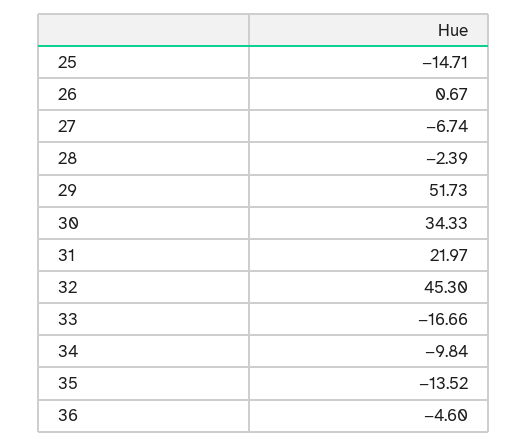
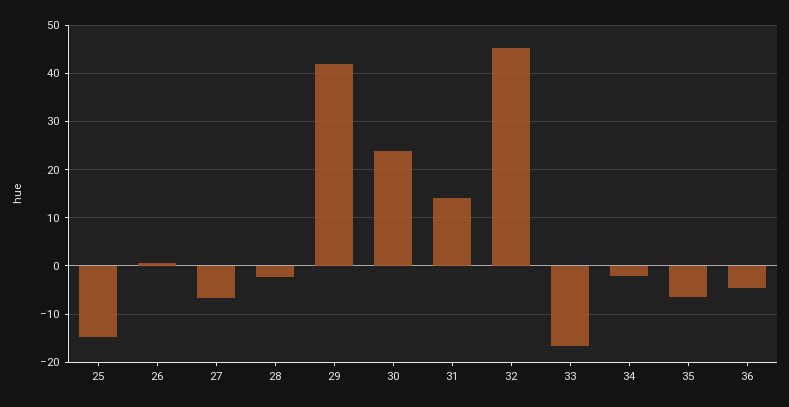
29: 51.73 -> 42
30: 34.33 -> 24
31: 21.97 -> 14
34: -9.84 -> -2
35: -13.52 -> -6

